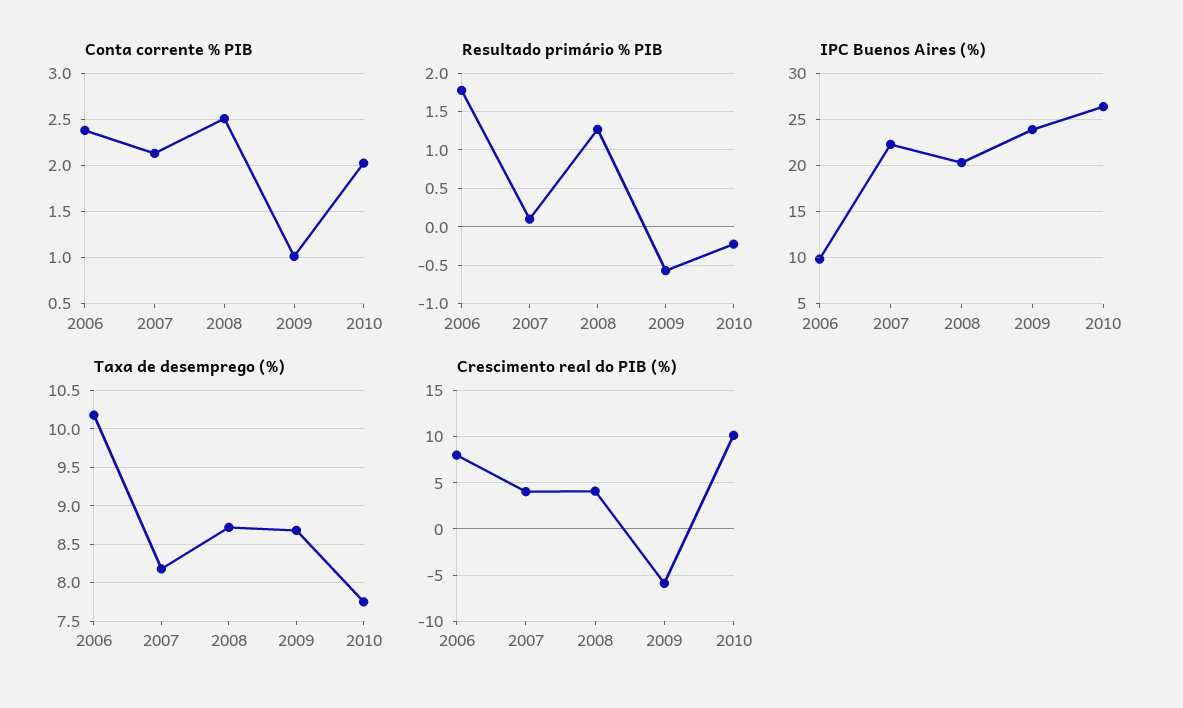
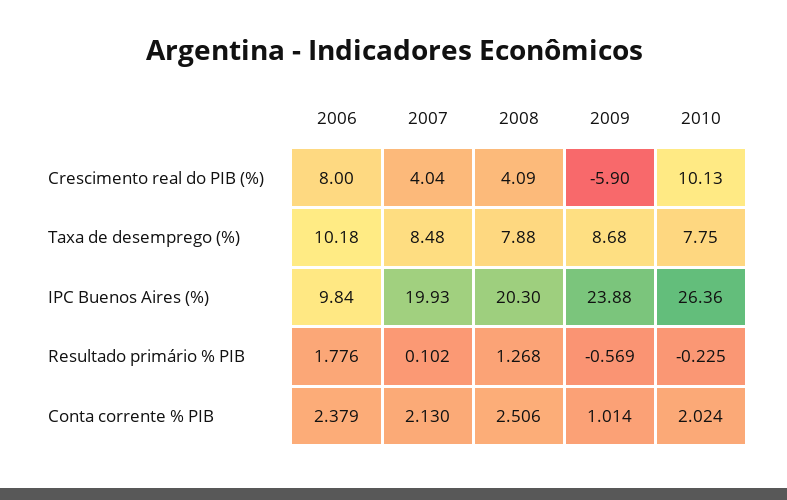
IPC Buenos Aires (%), 2007: 22 -> 19.93
Taxa de desemprego (%), 2007: 8.2 -> 8.48
Taxa de desemprego (%), 2008: 8.7 -> 7.88

